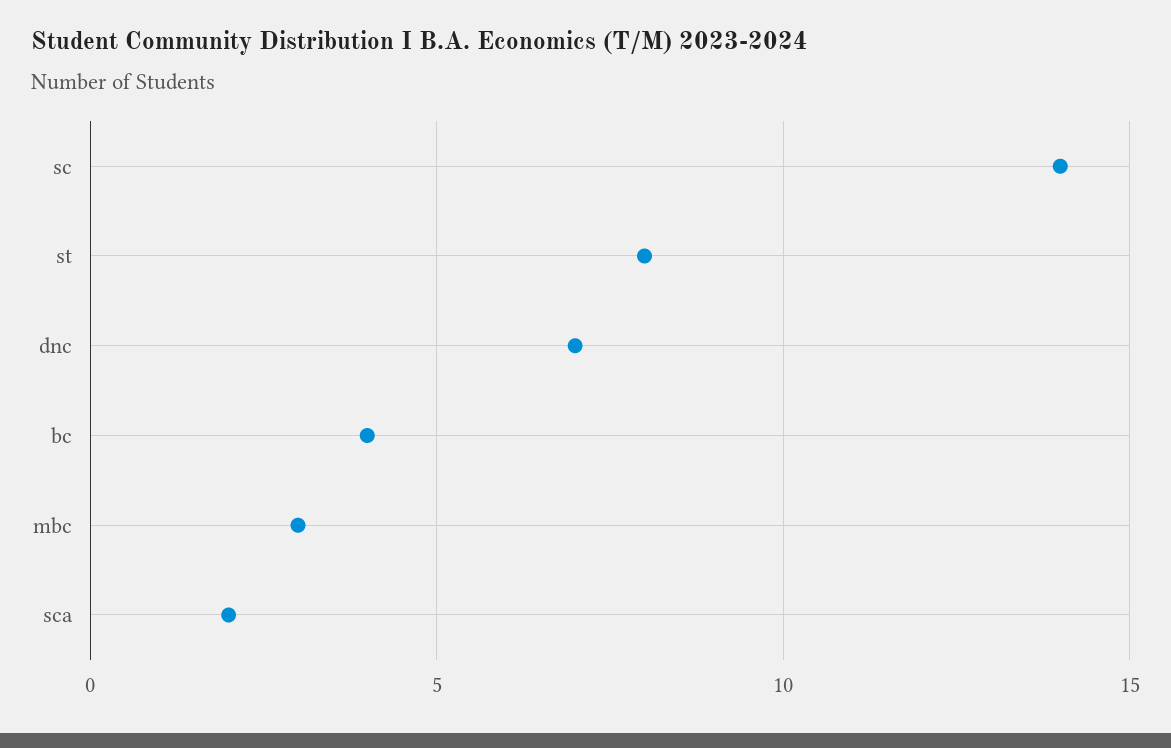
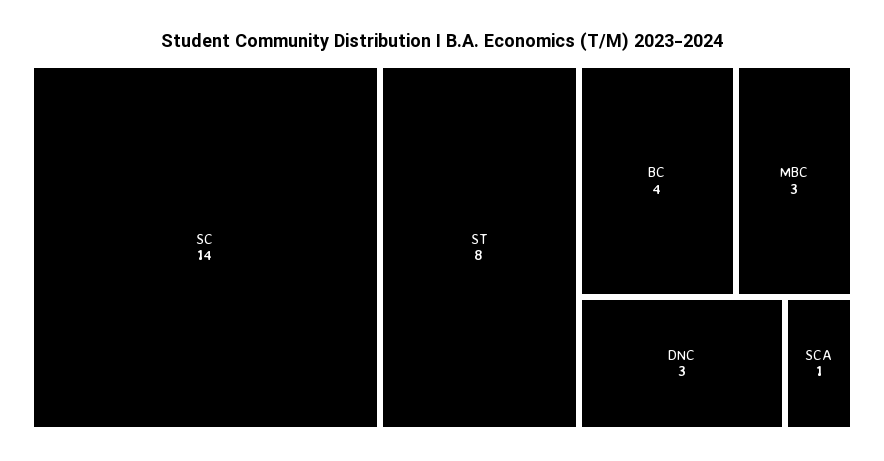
dnc: 7 -> 3
sca: 2 -> 1

